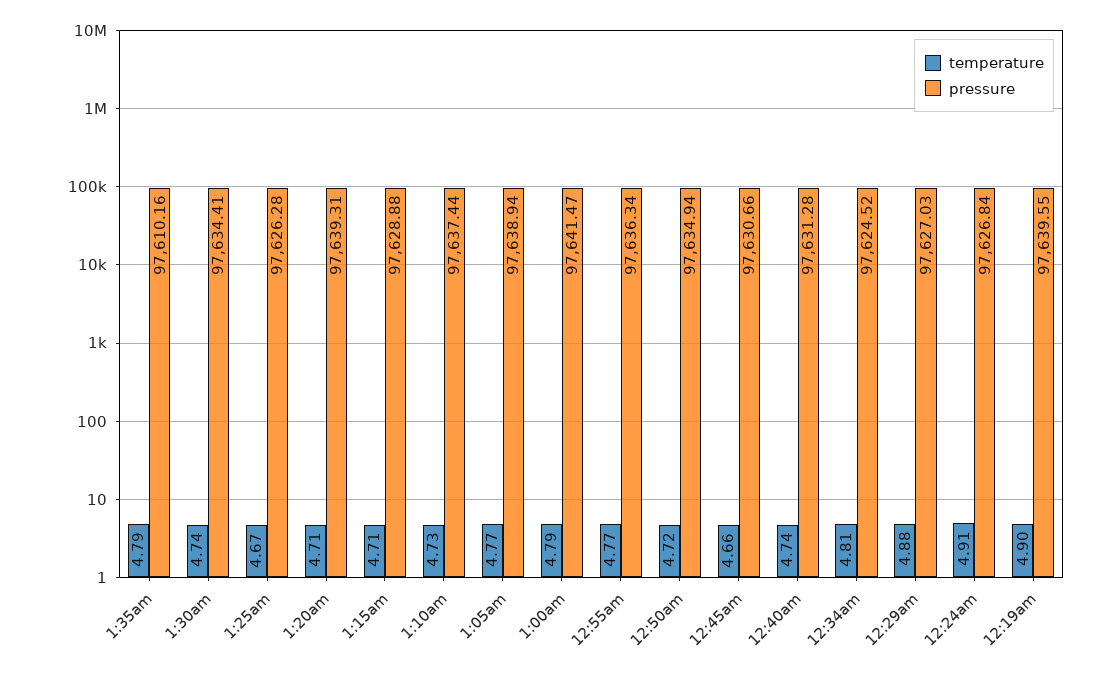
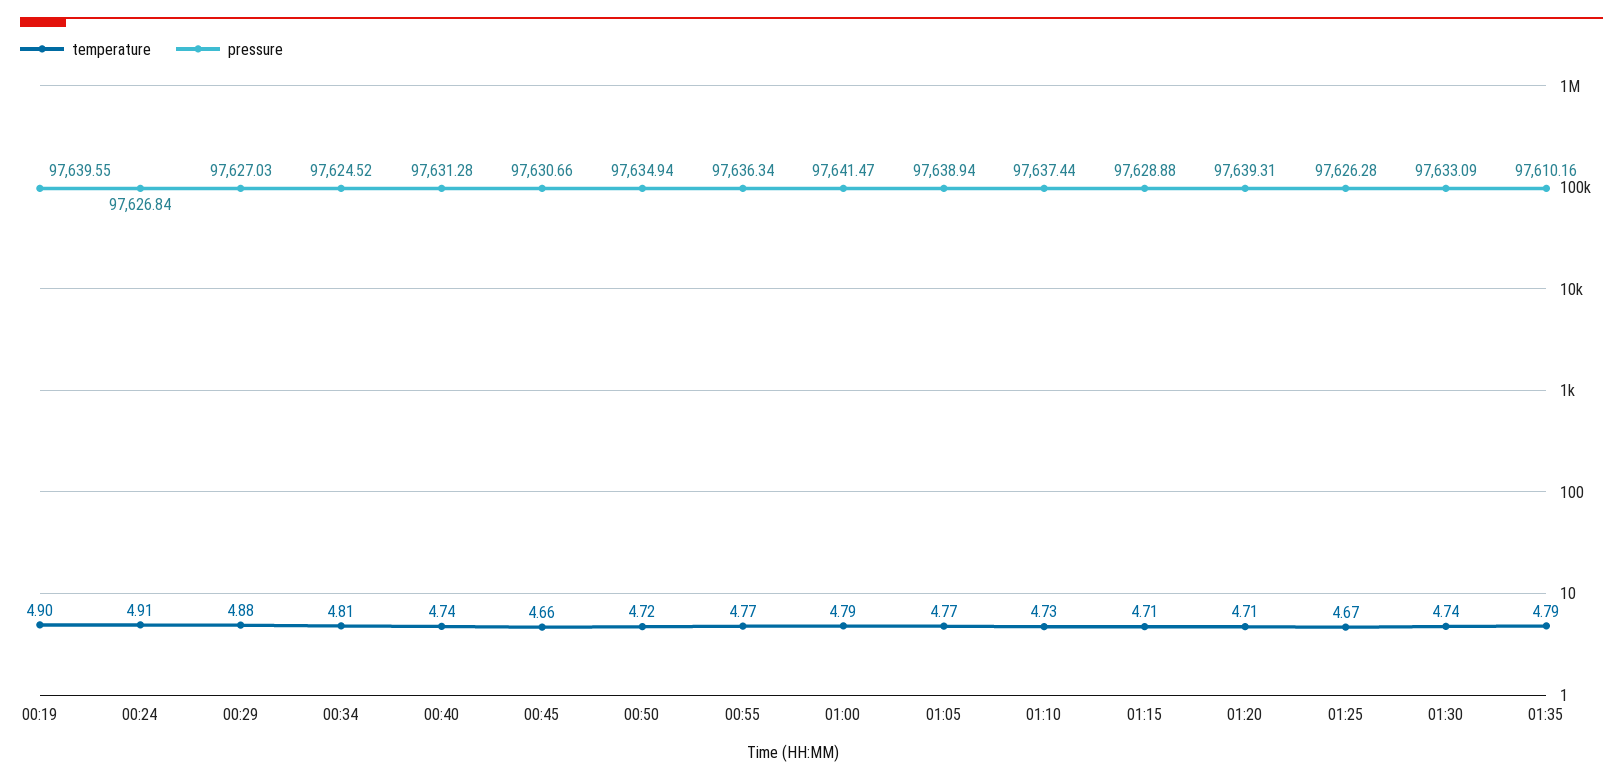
pressure, 1:30am: 97634.41 -> 97633.09

